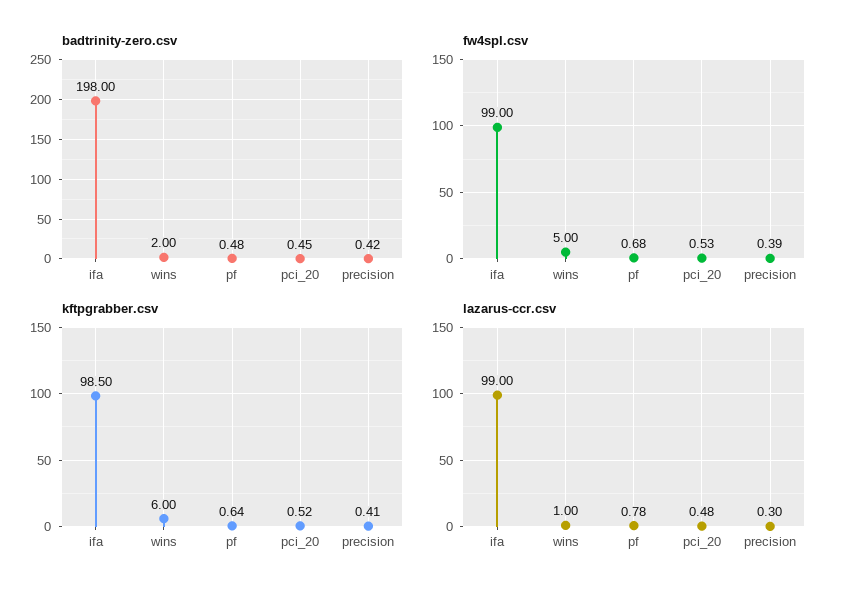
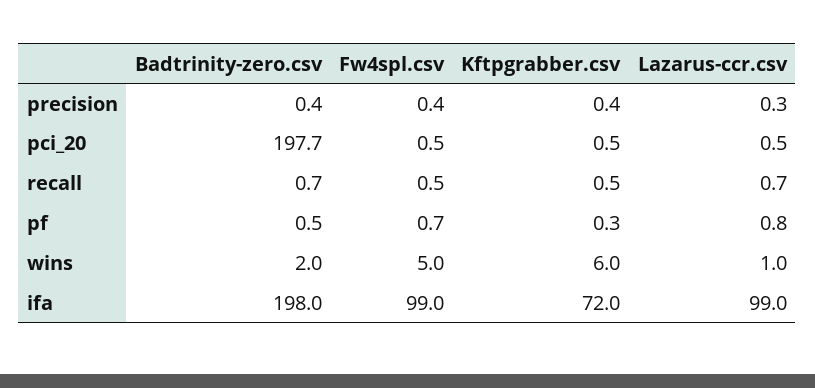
badtrinity-zero.csv, pci_20: 0.45 -> 197.7
kftpgrabber.csv, ifa: 98.5 -> 72
kftpgrabber.csv, pf: 0.64 -> 0.3
badtrinity-zero.csv, recall: none -> 0.7
fw4spl.csv, recall: none -> 0.5
kftpgrabber.csv, recall: none -> 0.5
lazarus-ccr.csv, recall: none -> 0.7

